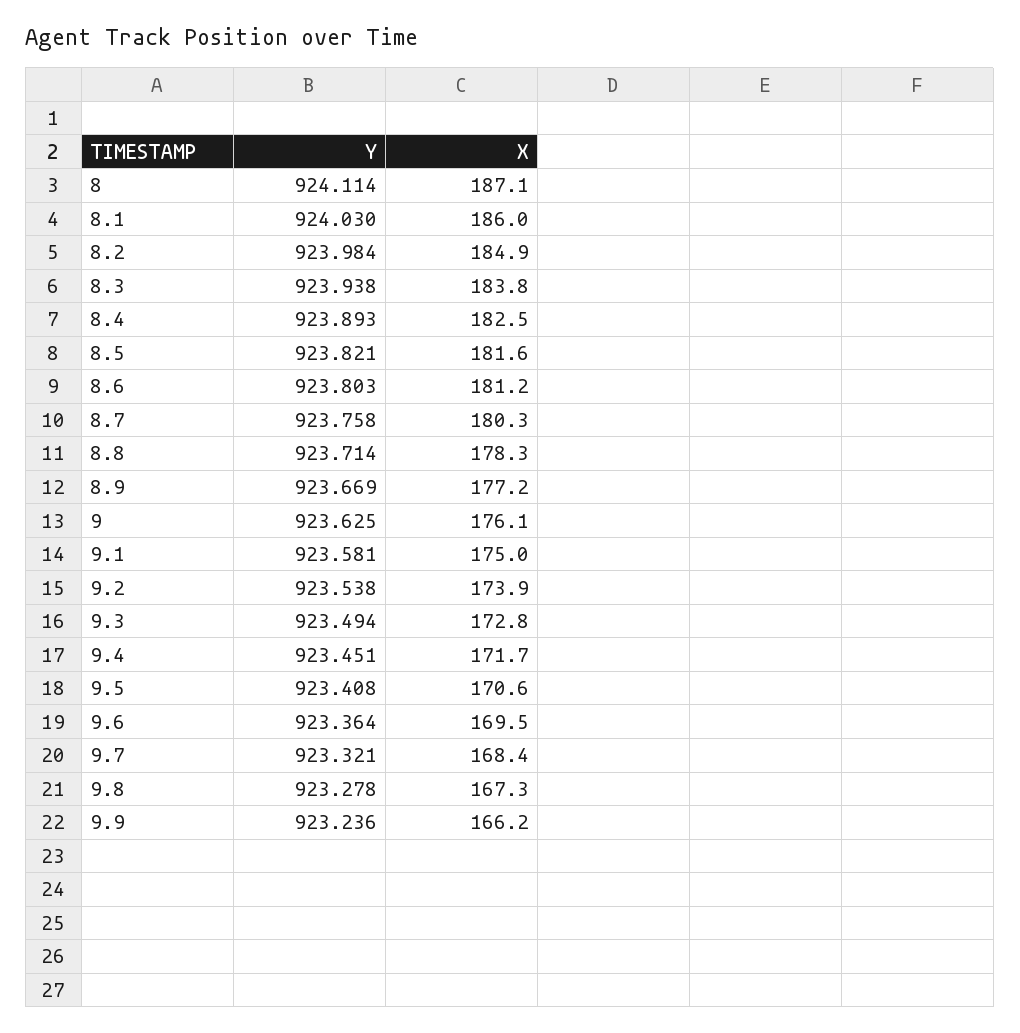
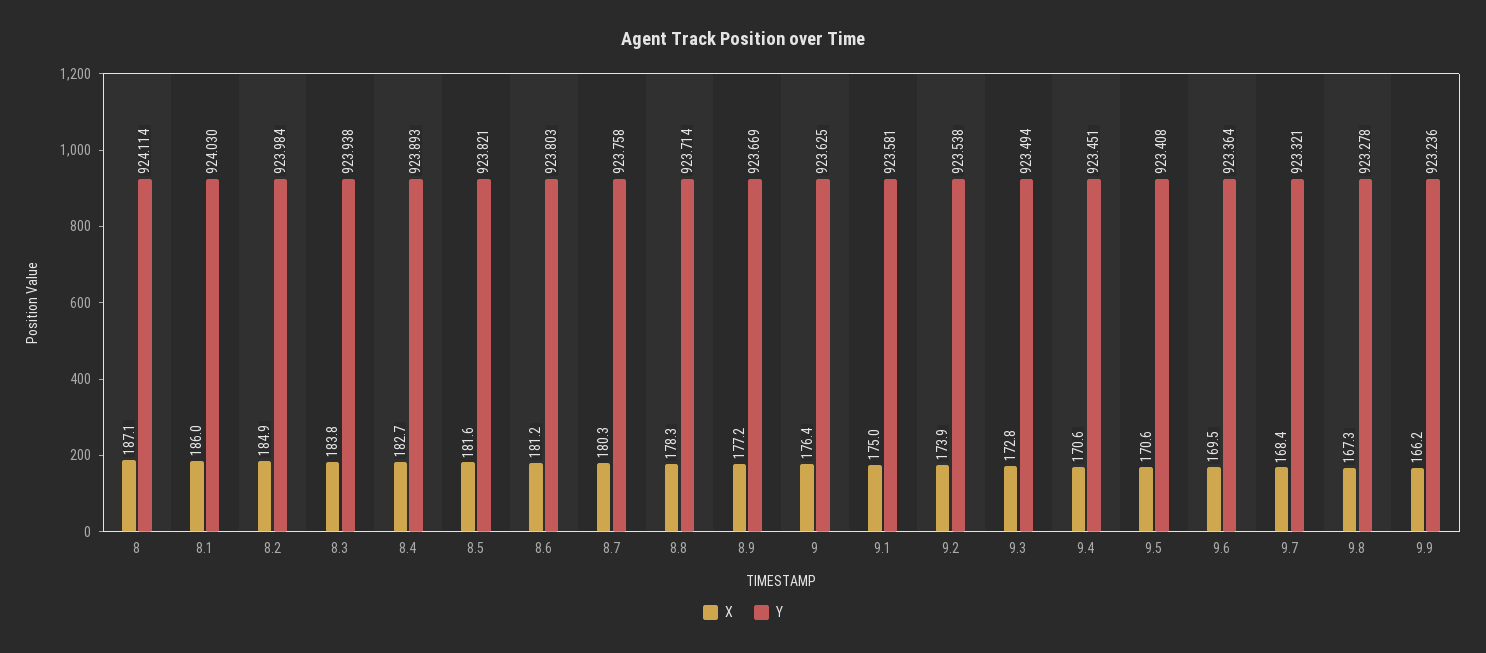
X, 8.4: 182.5 -> 182.7
X, 9: 176.1 -> 176.4
X, 9.4: 171.7 -> 170.6

